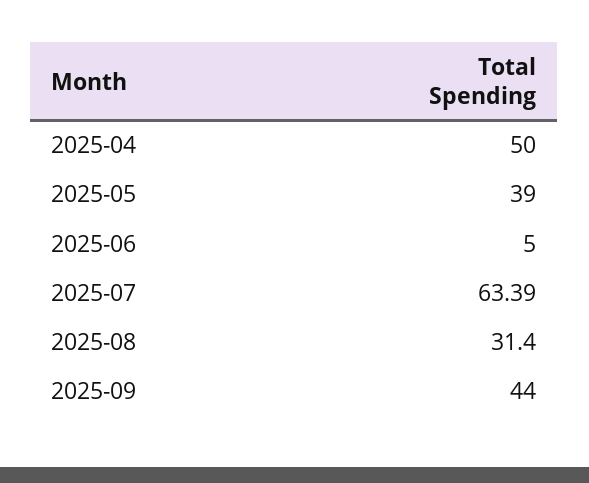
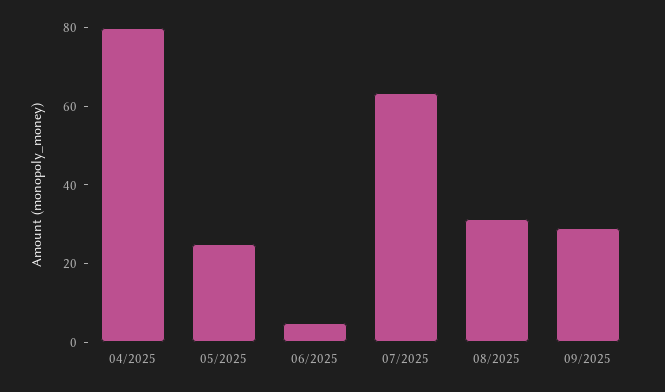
2025-04: 50 -> 80
2025-05: 39 -> 25
2025-09: 44 -> 30

